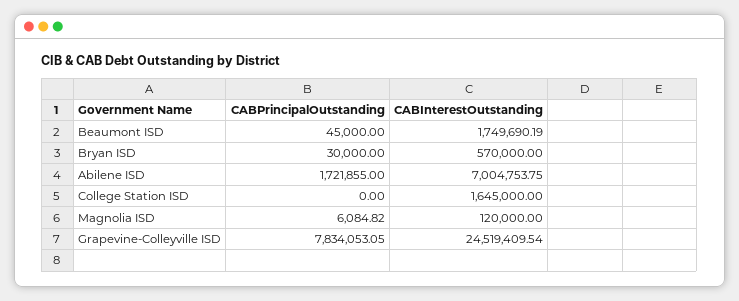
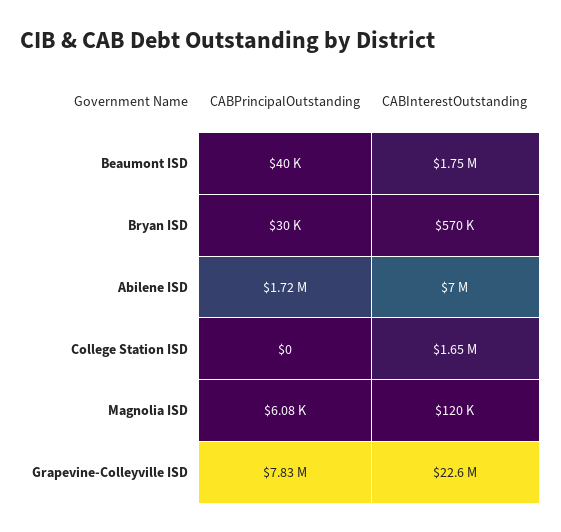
CABPrincipalOutstanding, Beaumont ISD: 45000 -> 40000
CABInterestOutstanding, Grapevine-Colleyville ISD: 24519409.54 -> 22600000

